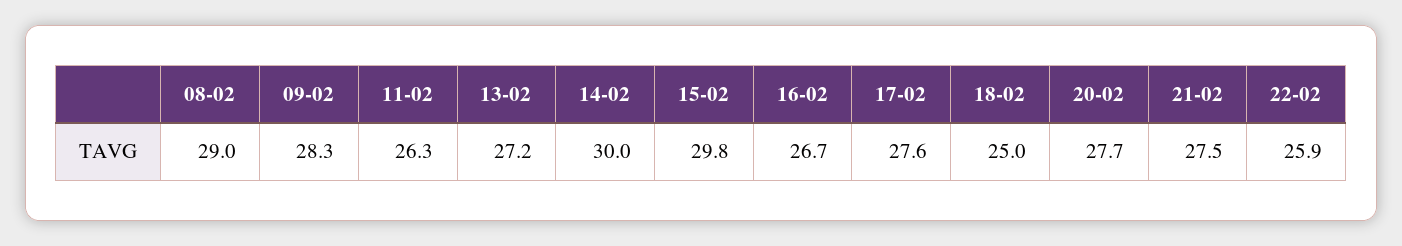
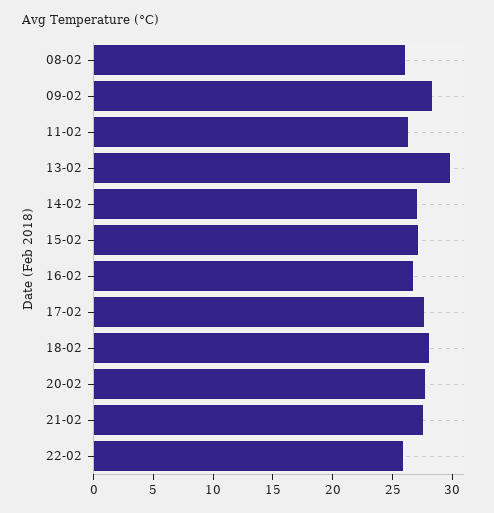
08-02: 29 -> 26
13-02: 27.2 -> 30
14-02: 30 -> 27
15-02: 29.8 -> 27
18-02: 25 -> 28

